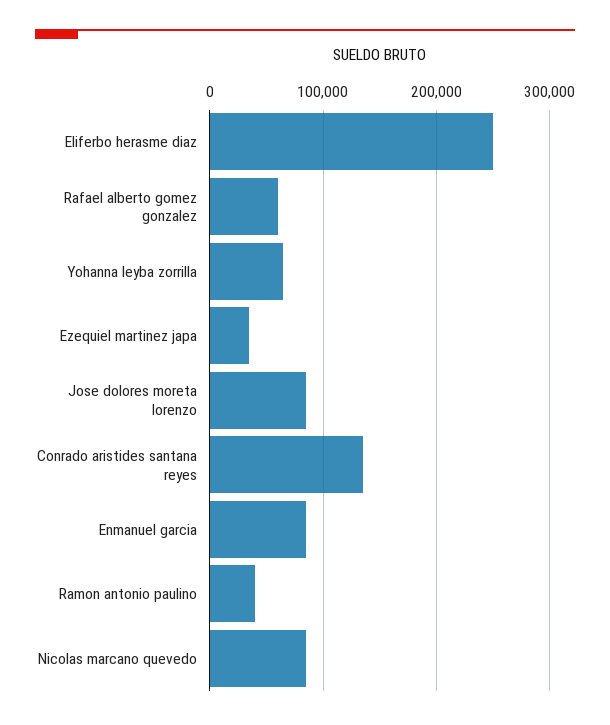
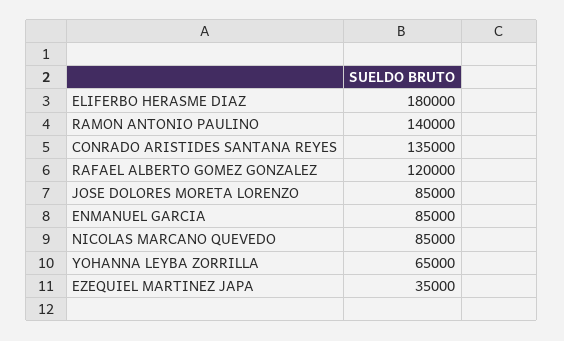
Eliferbo herasme diaz: 250000 -> 180000
Rafael alberto gomez gonzalez: 60000 -> 120000
Ramon antonio paulino: 40000 -> 140000

